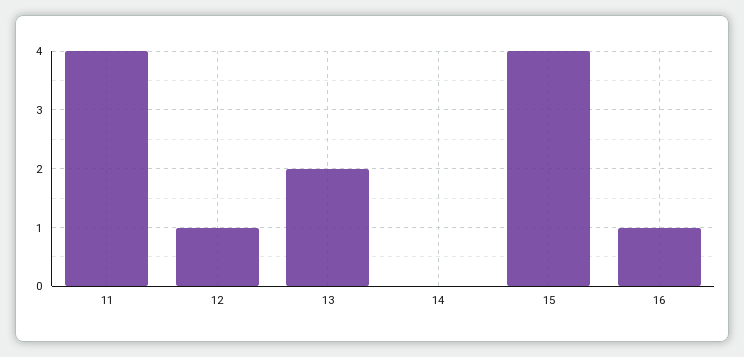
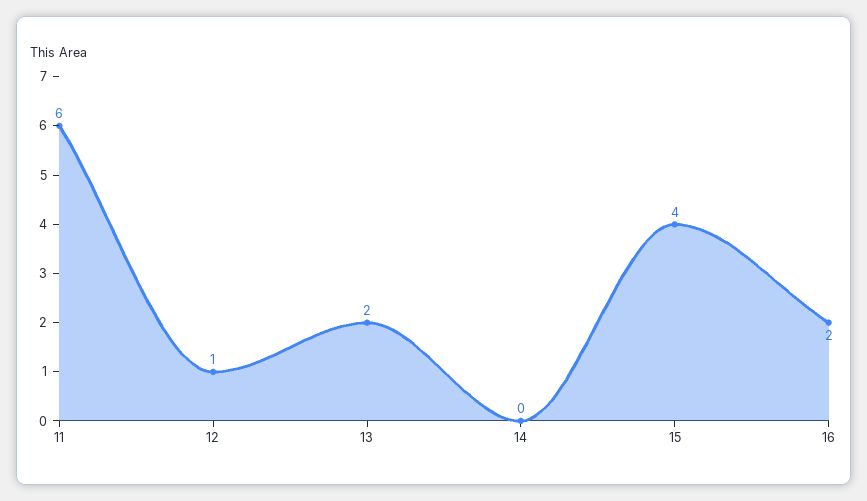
11: 4 -> 6
16: 1 -> 2

